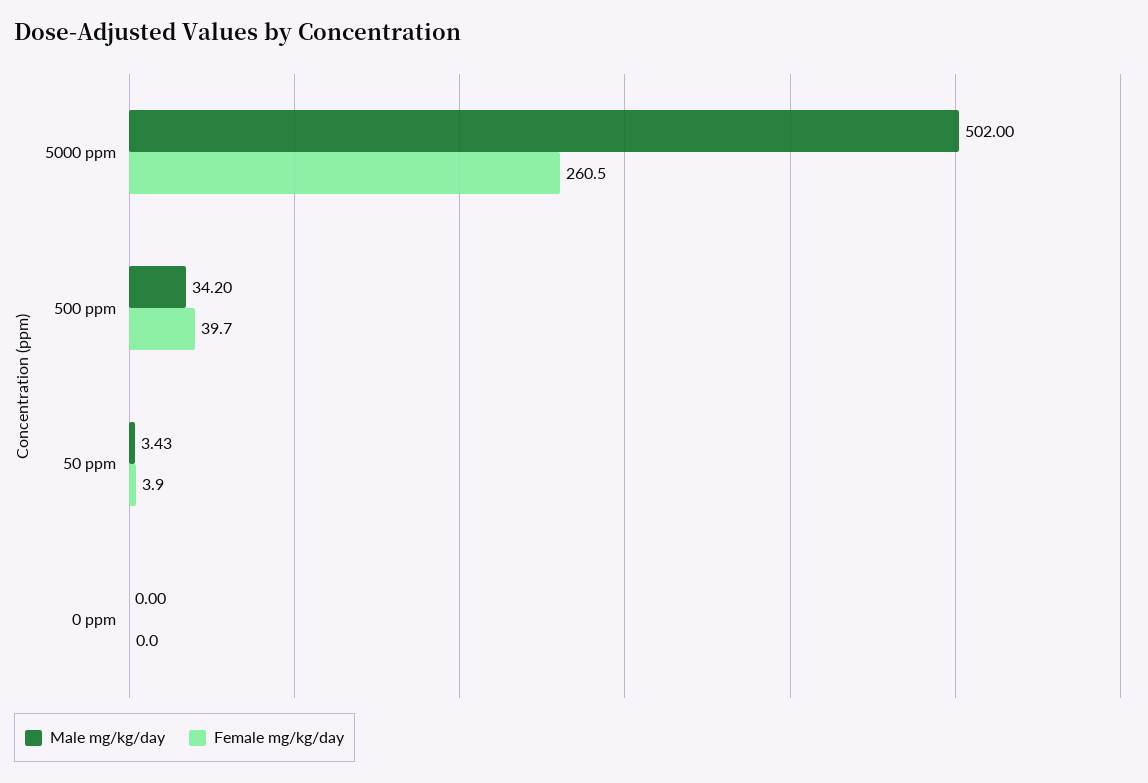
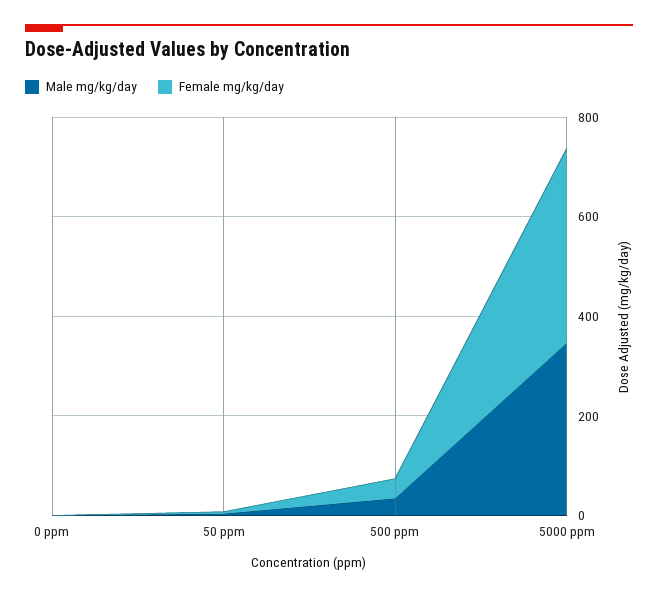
Male mg/kg/day, 5000 ppm: 502 -> 350
Female mg/kg/day, 5000 ppm: 260.5 -> 400

